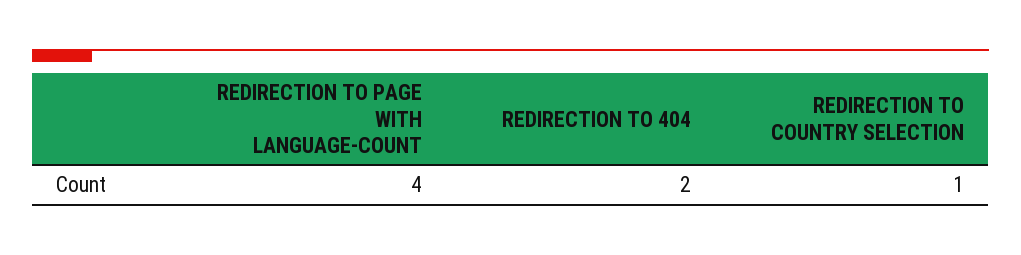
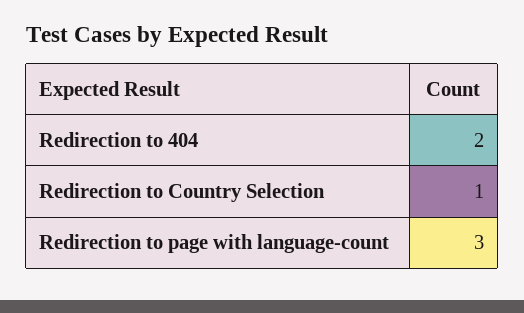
REDIRECTION TO PAGE WITH LANGUAGE-COUNT: 4 -> 3

